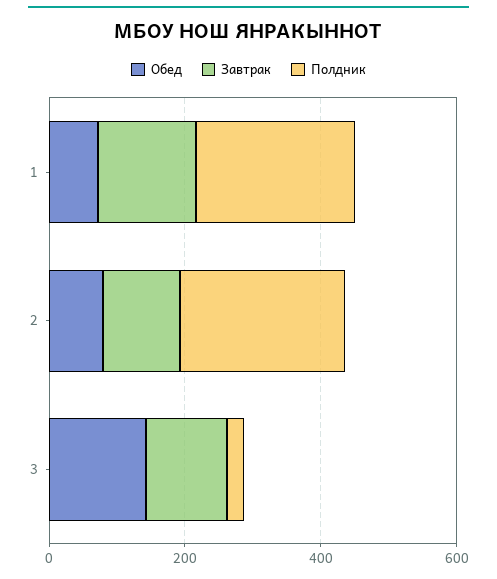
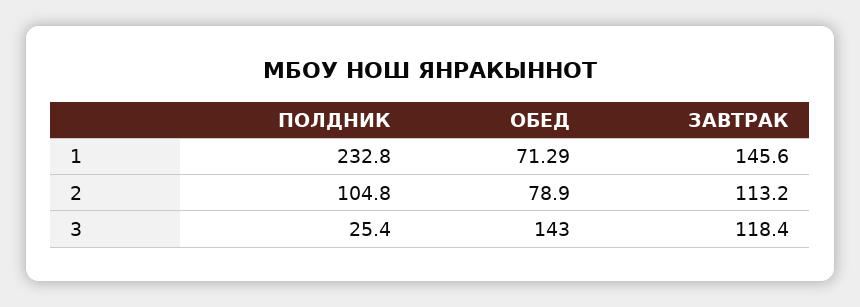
Полдник, 2: 250 -> 104.8

